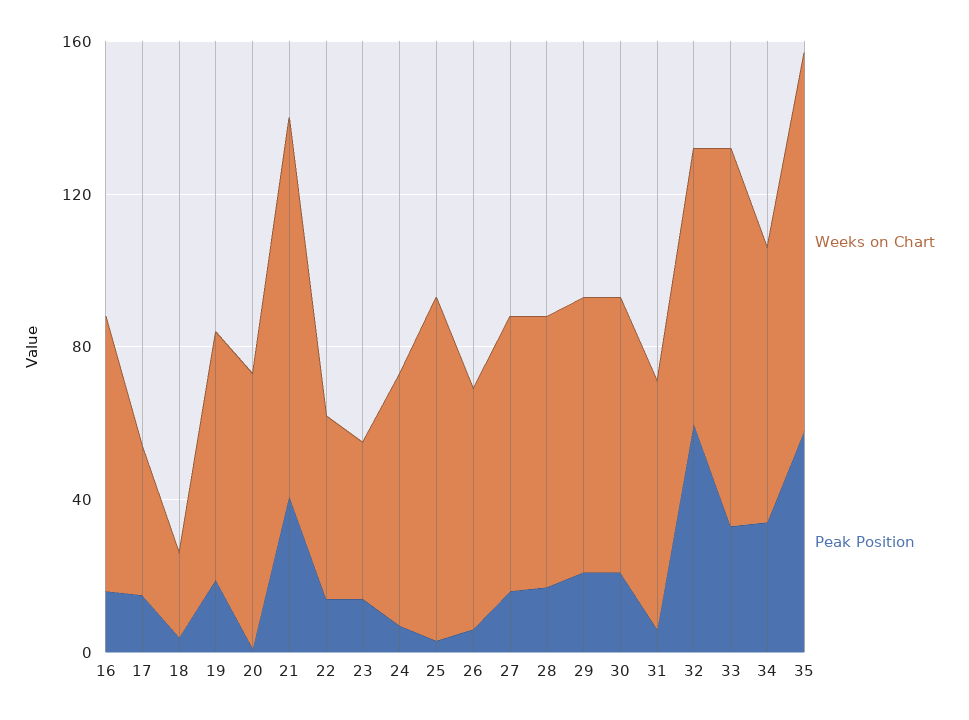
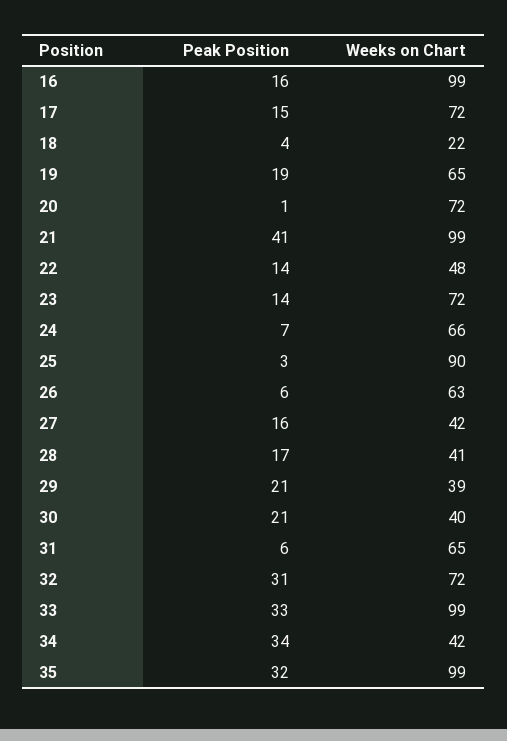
Weeks on Chart, 16: 70 -> 99
Weeks on Chart, 17: 40 -> 72
Weeks on Chart, 23: 40 -> 72
Weeks on Chart, 27: 70 -> 42
Weeks on Chart, 28: 70 -> 41
Weeks on Chart, 29: 70 -> 39
Weeks on Chart, 30: 70 -> 40
Peak Position, 32: 60 -> 31
Weeks on Chart, 34: 70 -> 42
Peak Position, 35: 60 -> 32

